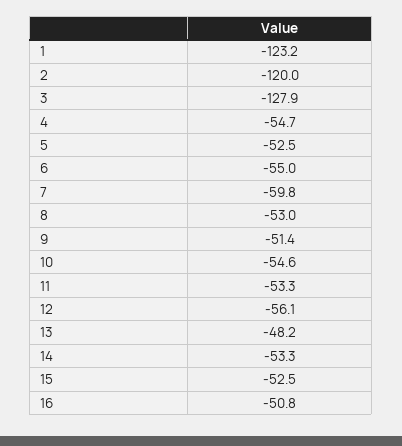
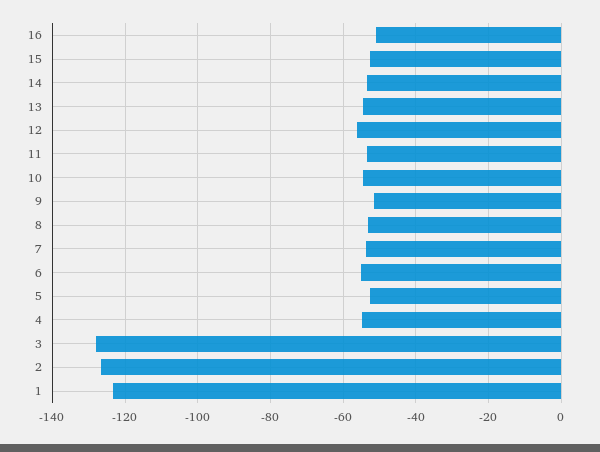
2: -120 -> -126
7: -59.8 -> -54
13: -48.2 -> -54

